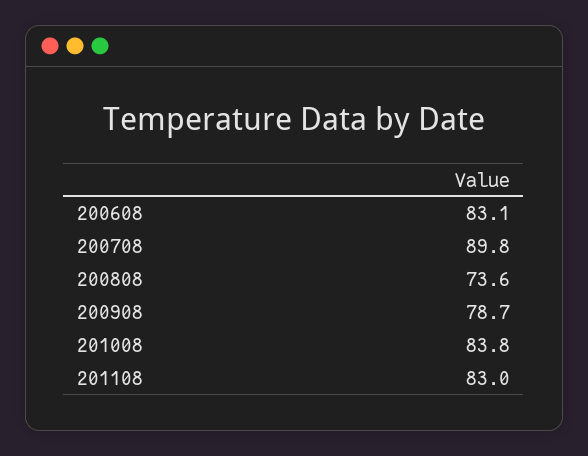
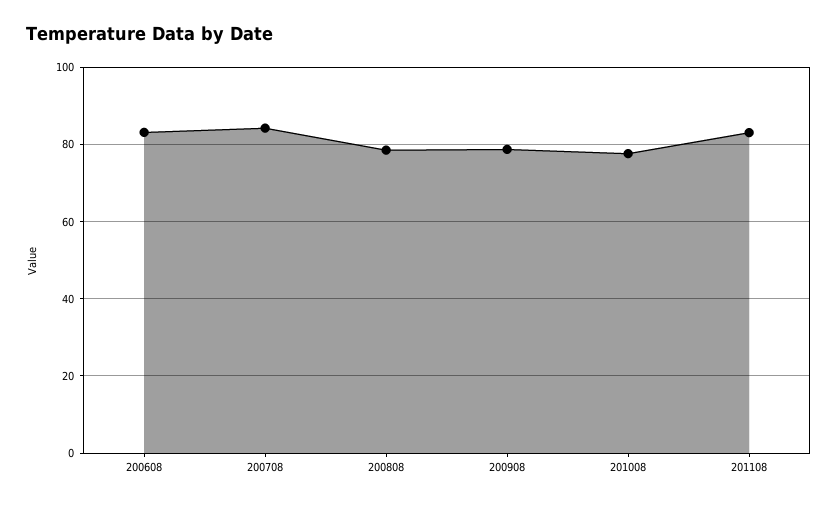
200708: 89.8 -> 84
200808: 73.6 -> 78
201008: 83.8 -> 78

